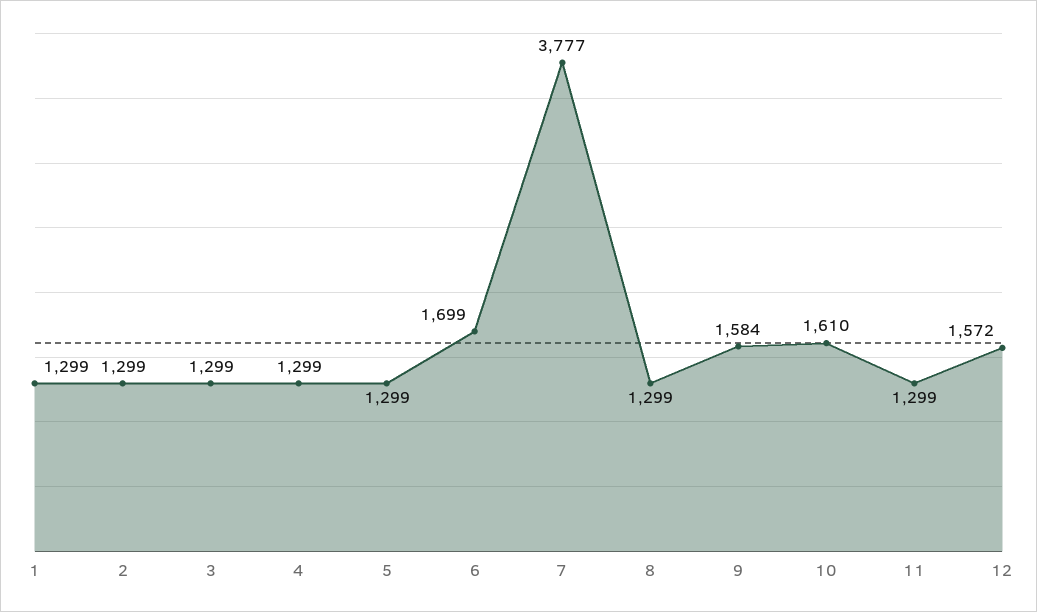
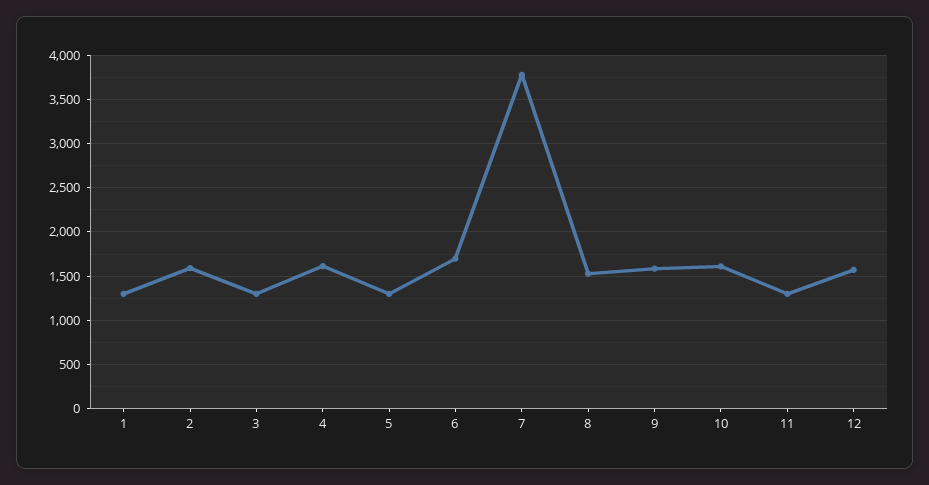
2: 1299 -> 1600
4: 1299 -> 1600
8: 1299 -> 1500

